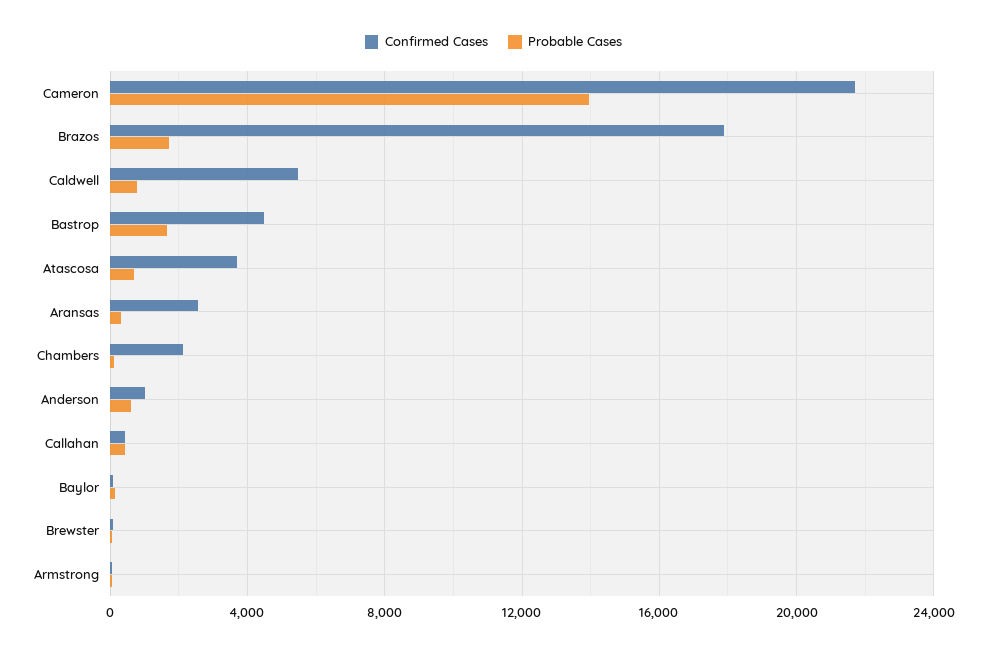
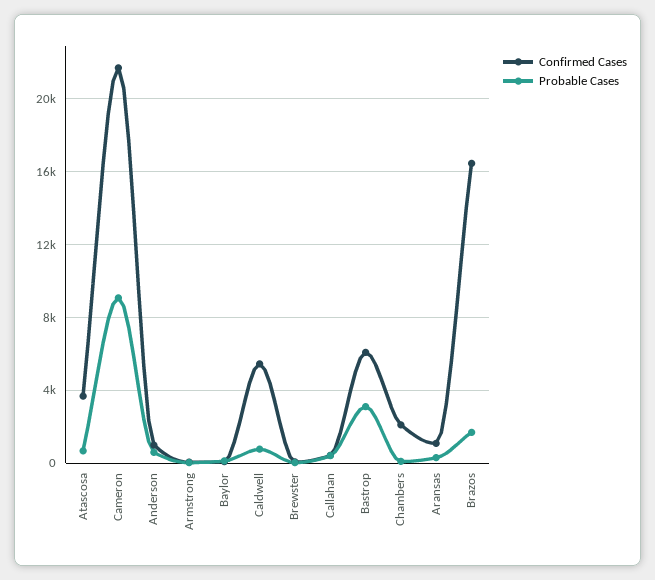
Probable Cases, Cameron: 14000 -> 9000
Confirmed Cases, Brazos: 18000 -> 16500
Confirmed Cases, Bastrop: 4500 -> 6000
Probable Cases, Bastrop: 1500 -> 3000
Confirmed Cases, Aransas: 2500 -> 1000

